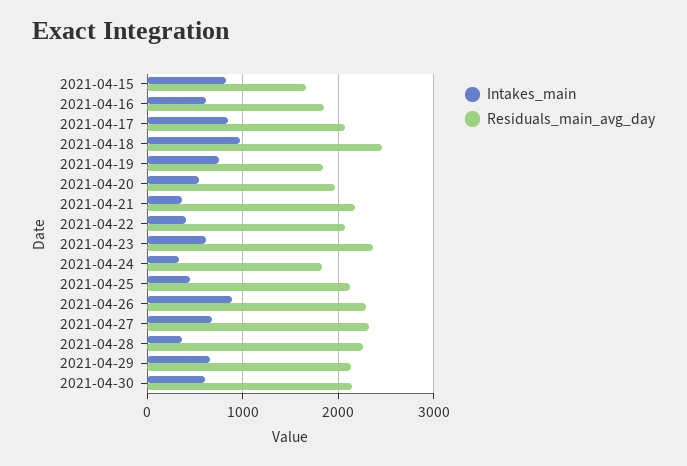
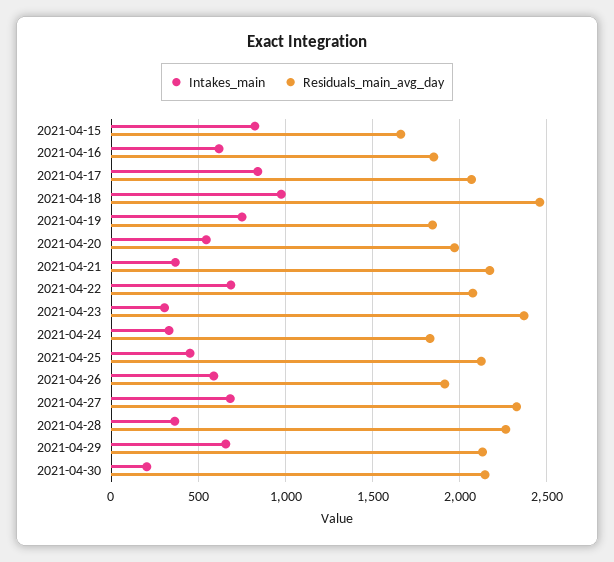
Intakes_main, 2021-04-22: 400 -> 700
Intakes_main, 2021-04-23: 600 -> 300
Intakes_main, 2021-04-26: 900 -> 600
Residuals_main_avg_day, 2021-04-26: 2300 -> 1900
Intakes_main, 2021-04-30: 600 -> 200

